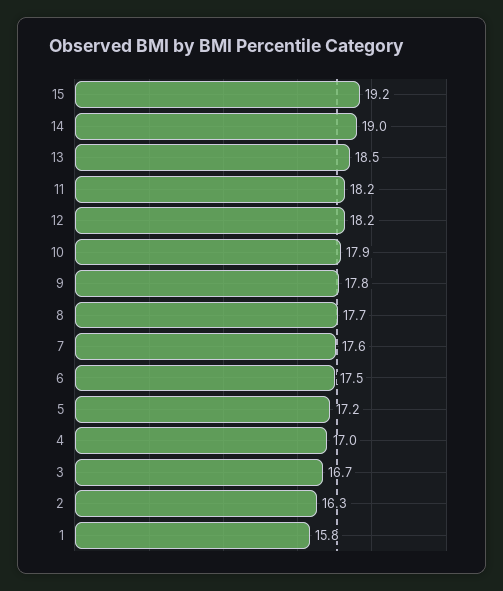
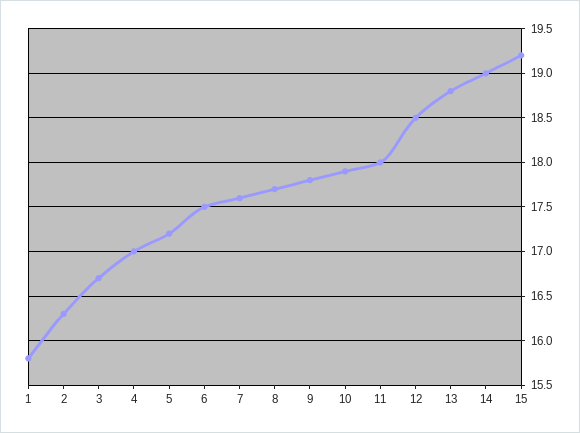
13: 18.5 -> 18.8
11: 18.2 -> 18
12: 18.2 -> 18.5

